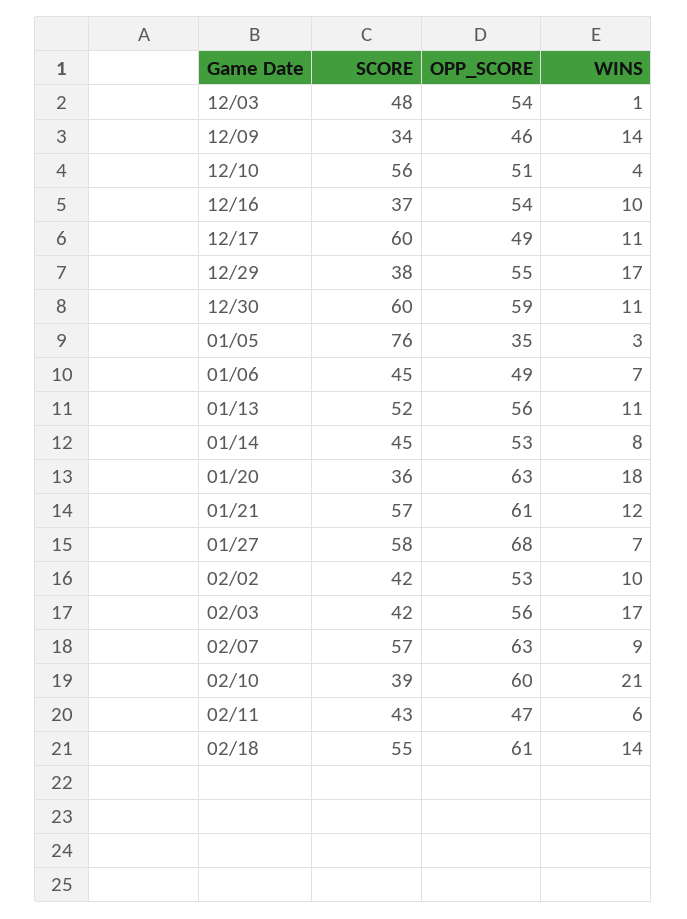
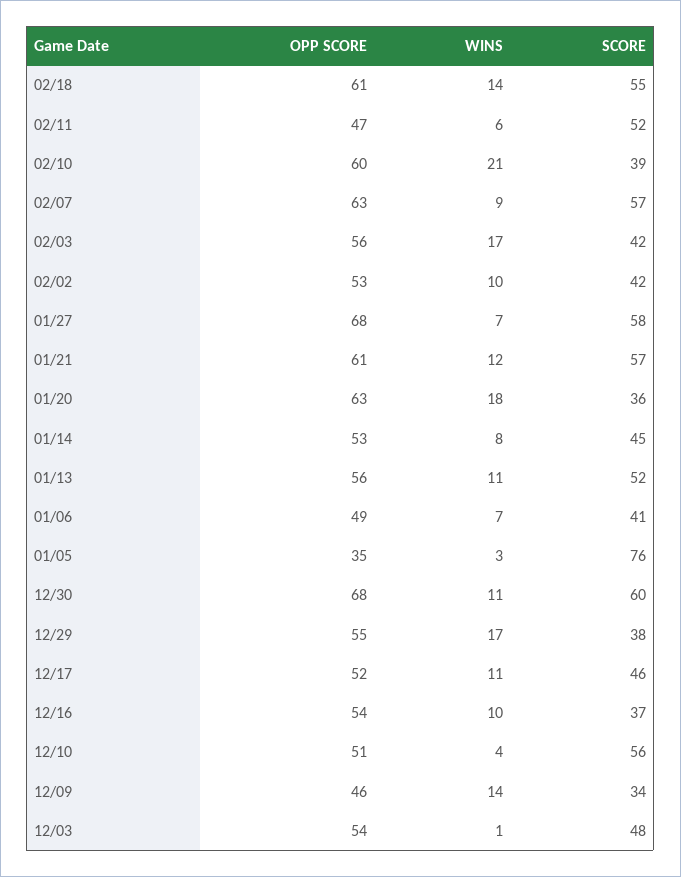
SCORE, 12/17: 60 -> 46
OPP_SCORE, 12/17: 49 -> 52
OPP_SCORE, 12/30: 59 -> 68
SCORE, 01/06: 45 -> 41
SCORE, 02/11: 43 -> 52

